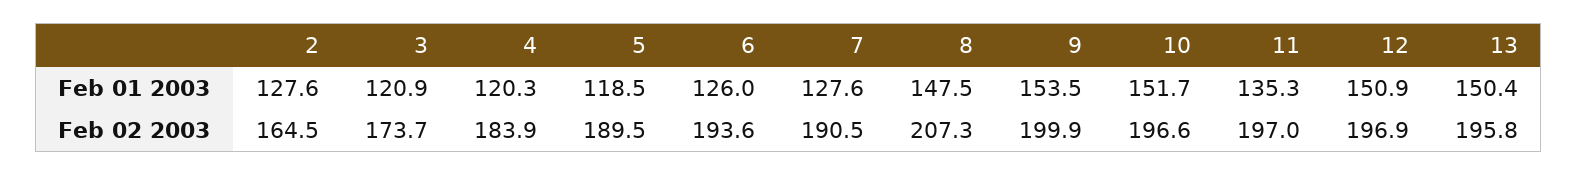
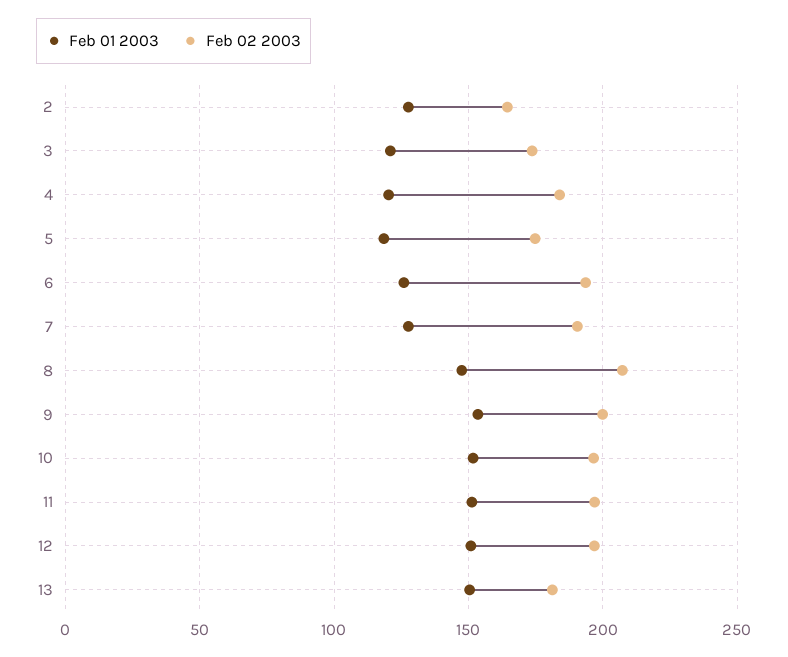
Feb 01 2003, 11: 135.3 -> 150
Feb 02 2003, 5: 189.5 -> 175
Feb 02 2003, 13: 195.8 -> 180

